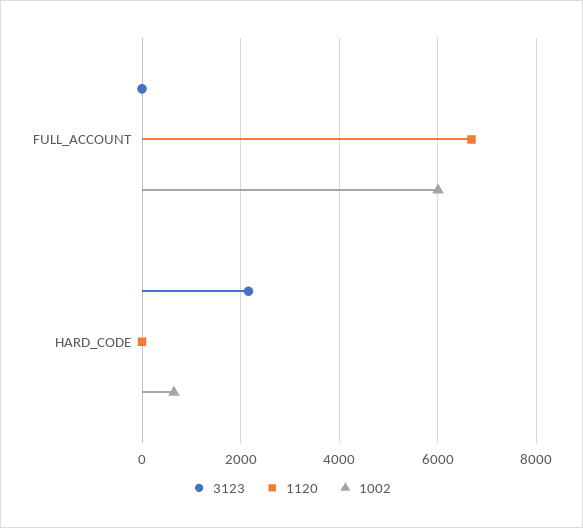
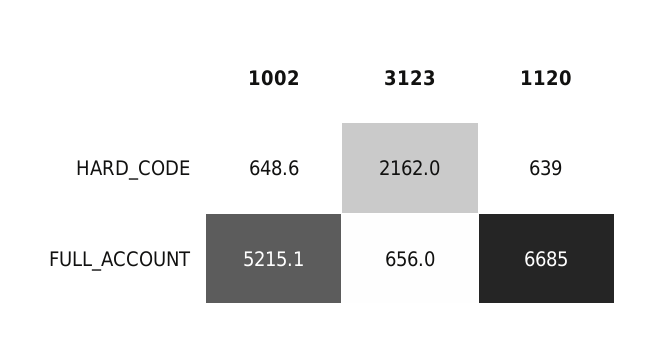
3123, FULL_ACCOUNT: 0 -> 656
1002, FULL_ACCOUNT: 6000 -> 5215.1
1120, HARD_CODE: 0 -> 639

